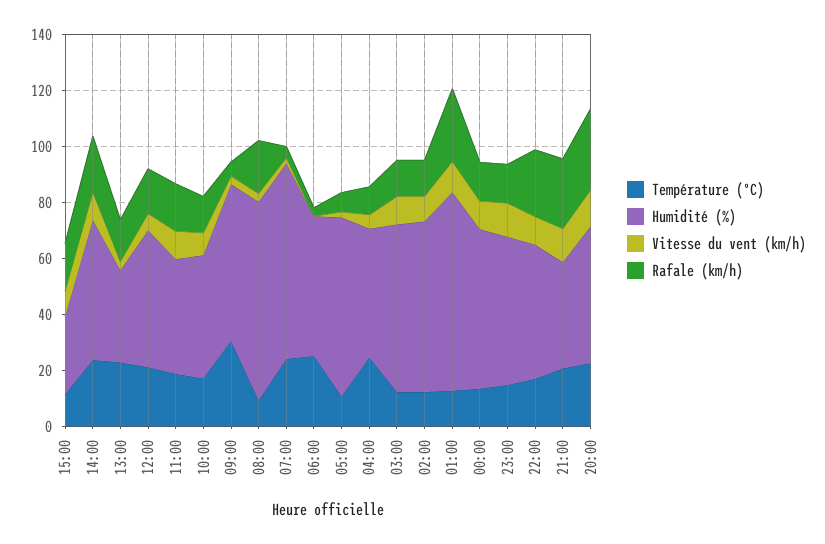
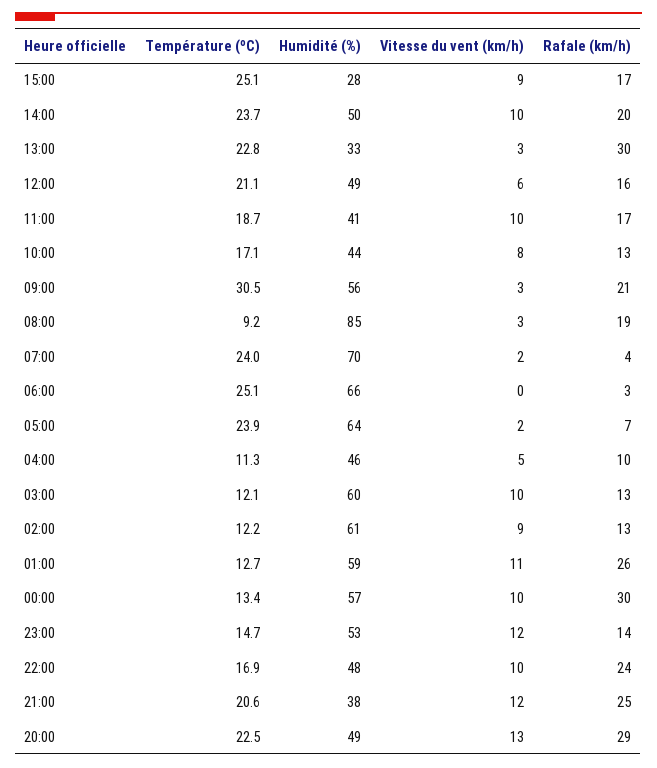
Température (ºC), 15:00: 10 -> 25.1
Rafale (km/h), 13:00: 15 -> 30
Rafale (km/h), 09:00: 5 -> 21
Humidité (%), 08:00: 70 -> 85
Humidité (%), 06:00: 50 -> 66
Température (ºC), 05:00: 10 -> 23.9
Température (ºC), 04:00: 25 -> 11.3
Humidité (%), 01:00: 70 -> 59
Rafale (km/h), 00:00: 15 -> 30

